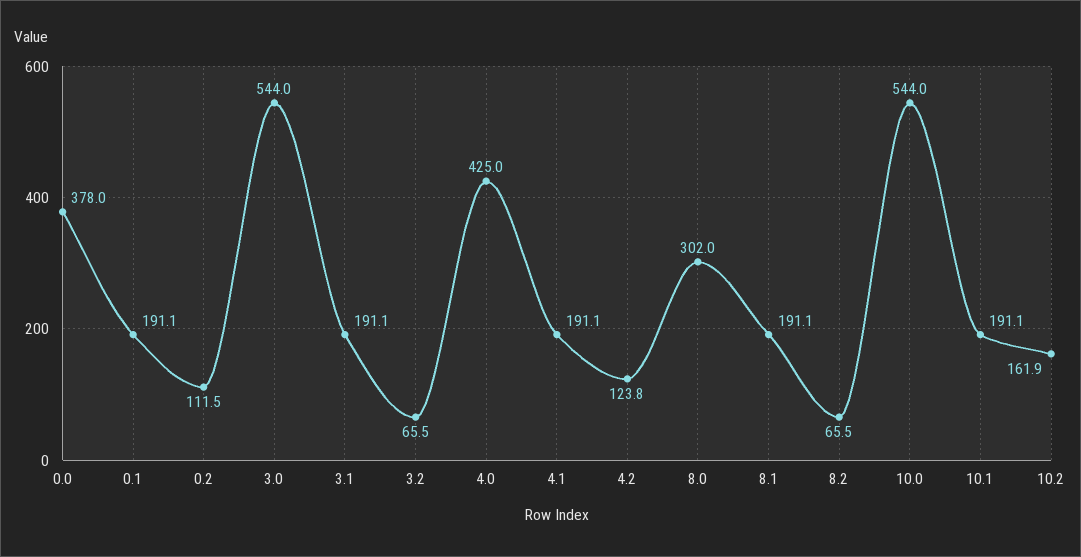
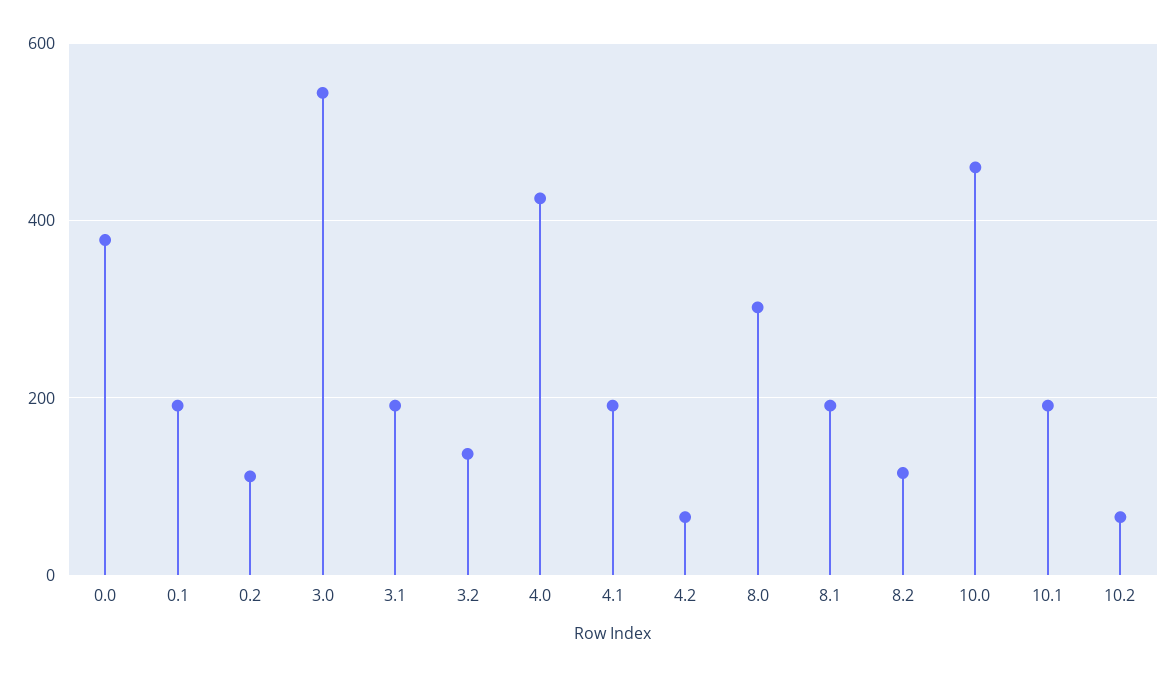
3.2: 65.5 -> 140
4.2: 123.8 -> 60
8.2: 65.5 -> 120
10.0: 544 -> 460
10.2: 161.9 -> 60

